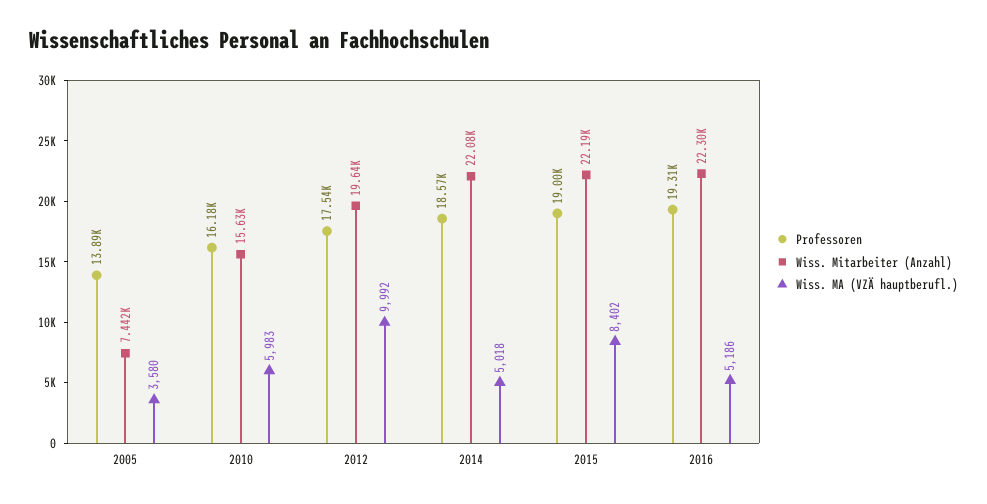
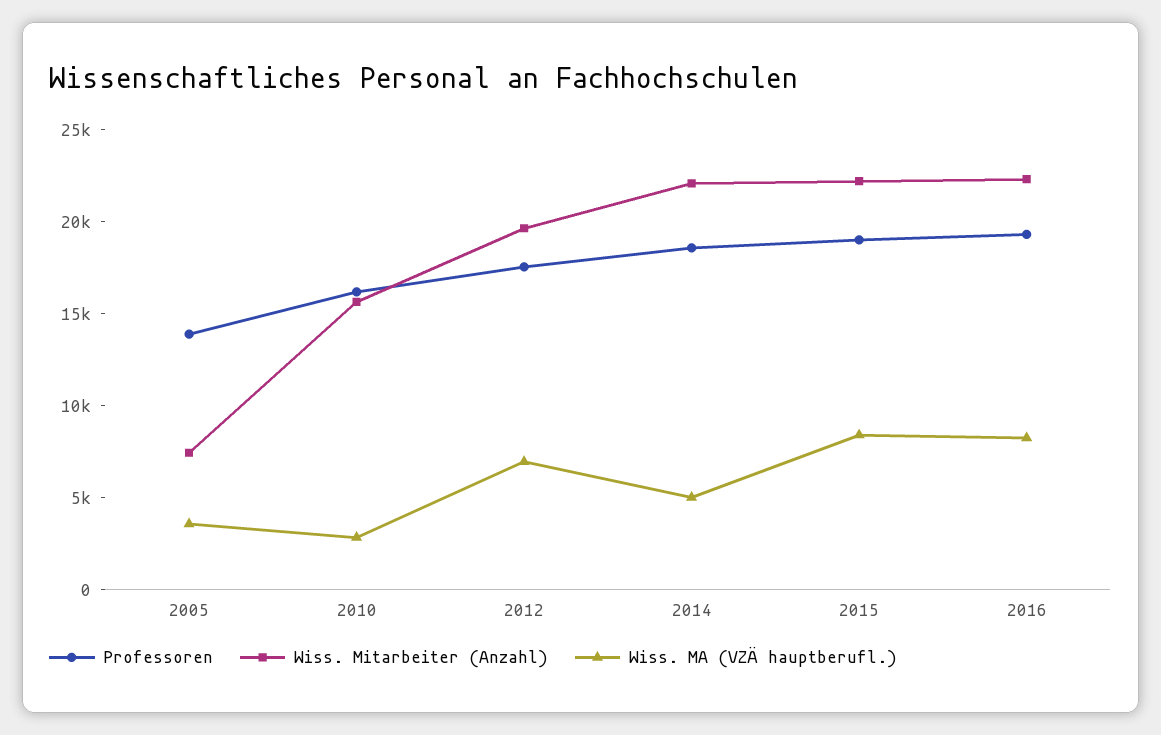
Wiss. MA (VZÄ hauptberufl.), 2010: 5983 -> 3000
Wiss. MA (VZÄ hauptberufl.), 2012: 9992 -> 7000
Wiss. MA (VZÄ hauptberufl.), 2016: 5186 -> 8000

